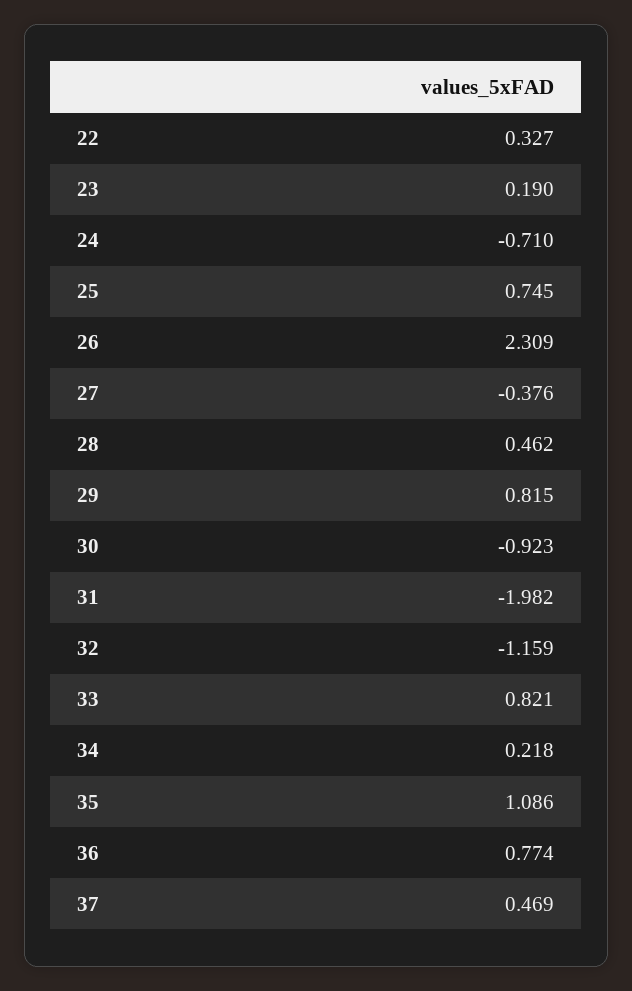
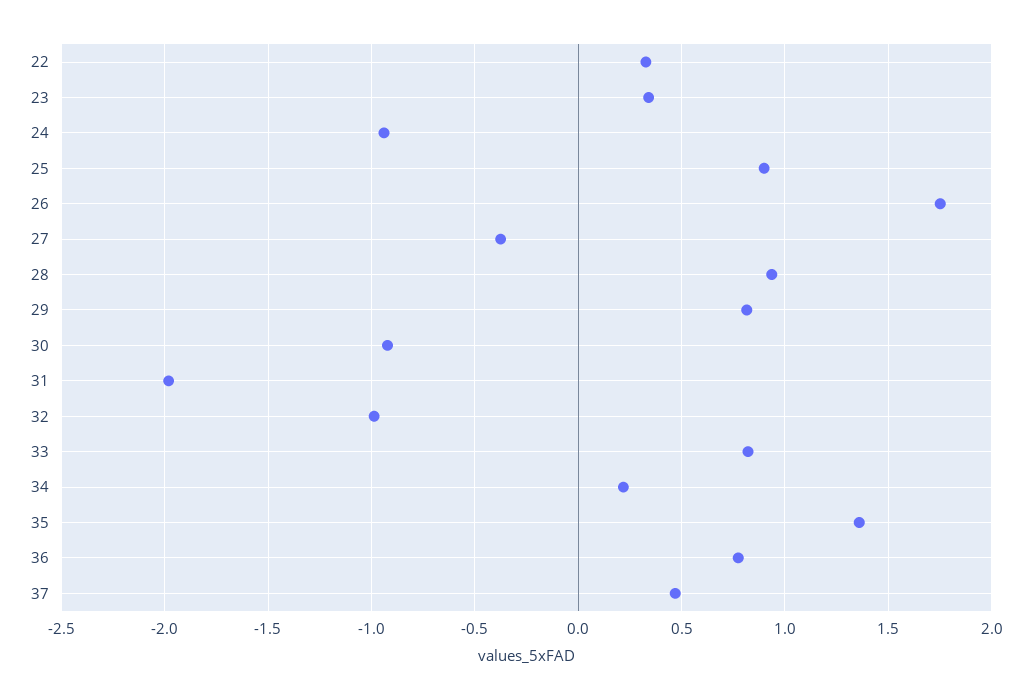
23: 0.19 -> 0.35
24: -0.71 -> -0.95
25: 0.745 -> 0.9
26: 2.309 -> 1.75
28: 0.462 -> 0.95
32: -1.159 -> -1
35: 1.086 -> 1.35

